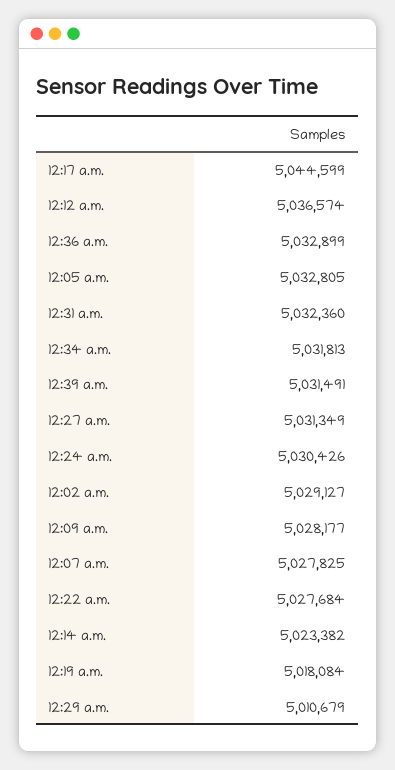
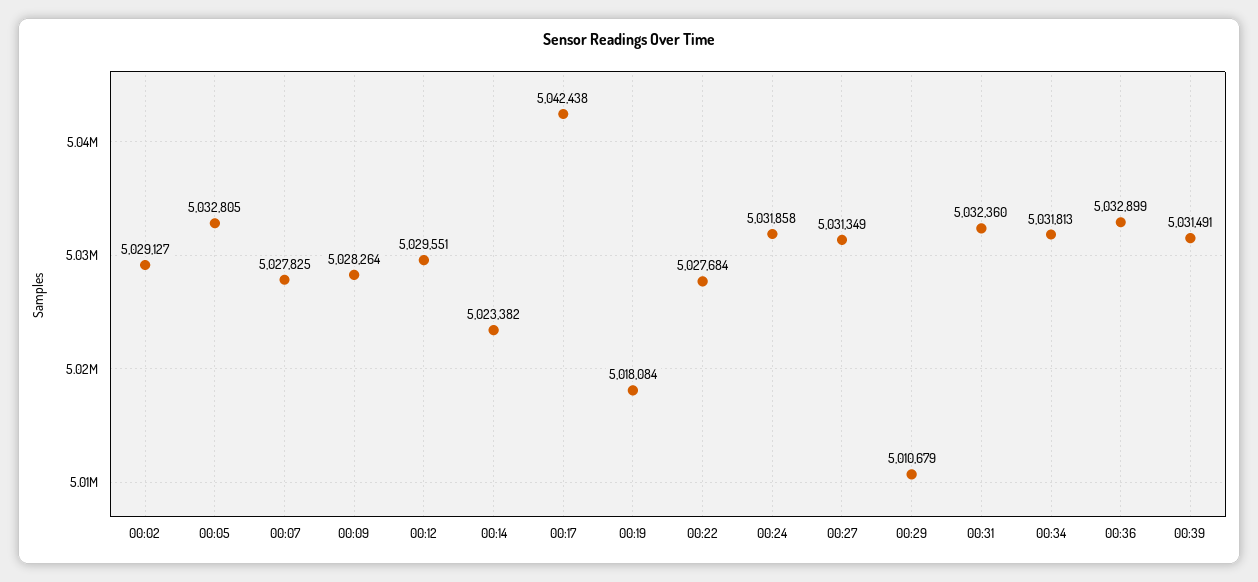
12:17 a.m.: 5044599 -> 5042438
12:12 a.m.: 5036574 -> 5029551
12:24 a.m.: 5030426 -> 5031858
12:09 a.m.: 5028177 -> 5028264

